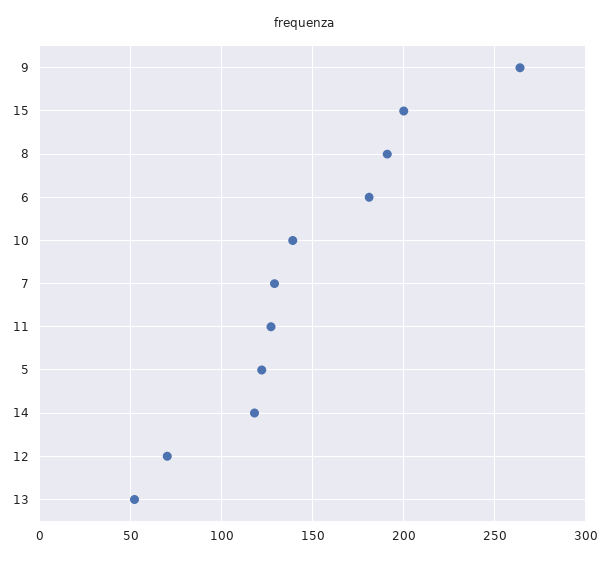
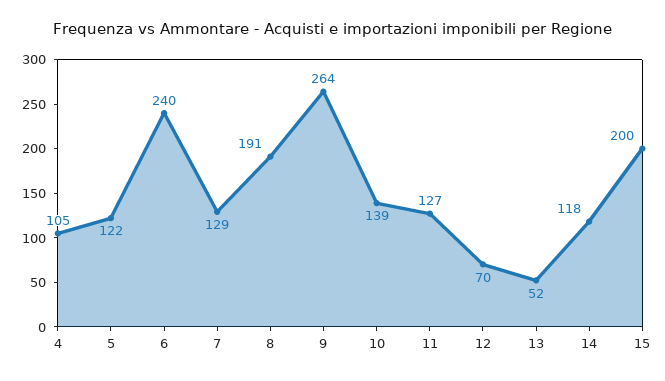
6: 180 -> 240
4: none -> 105

